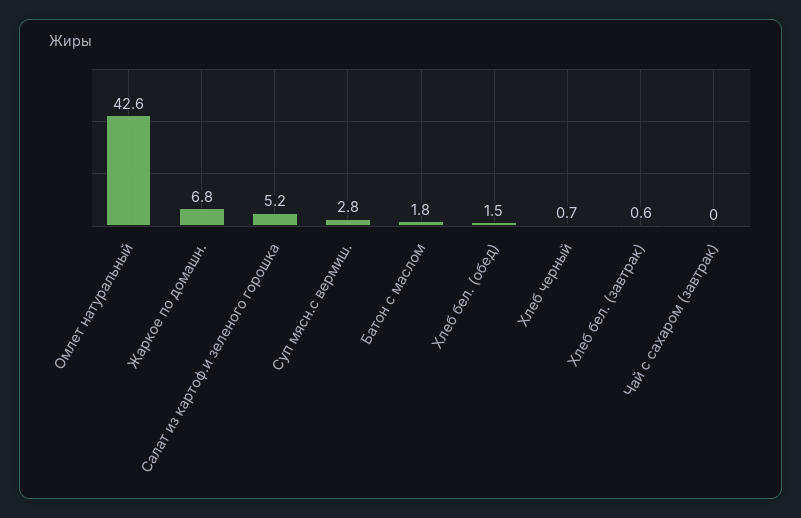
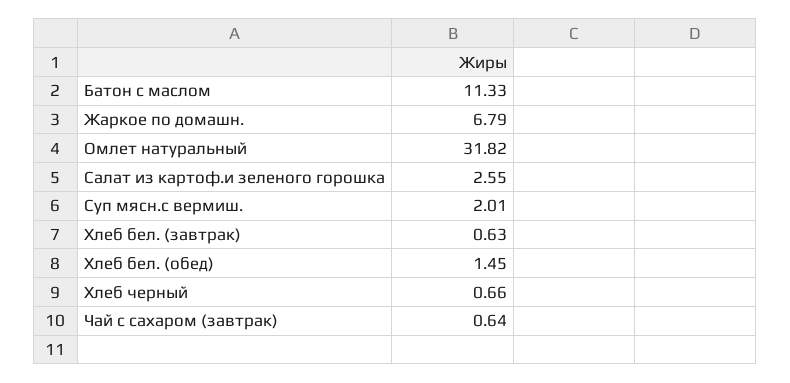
Омлет натуральный: 42.6 -> 31.82
Салат из картоф.и зеленого горошка: 5.2 -> 2.55
Суп мясн.с вермиш.: 2.8 -> 2.01
Батон с маслом: 1.8 -> 11.33
Чай с сахаром (завтрак): 0 -> 0.64

